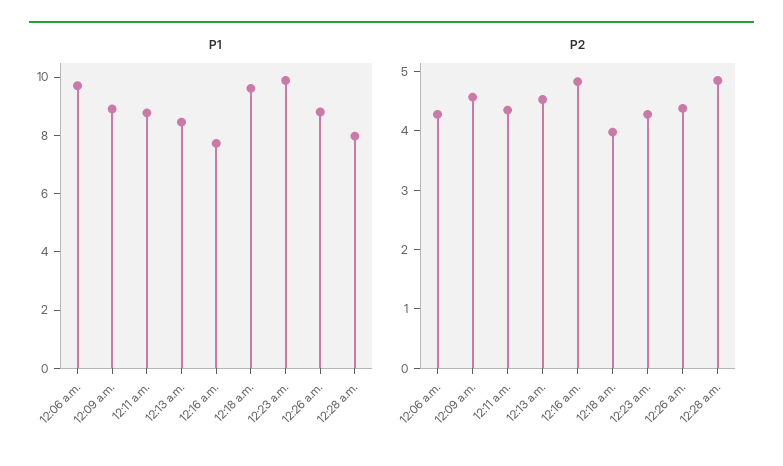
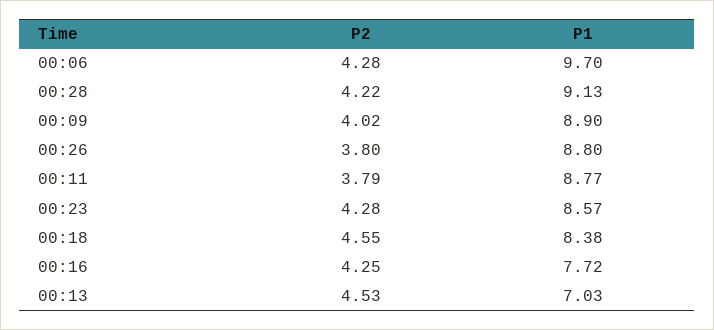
P1, 12:13 a.m.: 8.5 -> 7.03
P1, 12:18 a.m.: 9.5 -> 8.38
P1, 12:23 a.m.: 10 -> 8.57
P1, 12:28 a.m.: 8 -> 9.13
P2, 12:09 a.m.: 4.6 -> 4.02
P2, 12:11 a.m.: 4.4 -> 3.79
P2, 12:16 a.m.: 4.8 -> 4.25
P2, 12:18 a.m.: 4 -> 4.55
P2, 12:26 a.m.: 4.4 -> 3.8
P2, 12:28 a.m.: 4.8 -> 4.22

